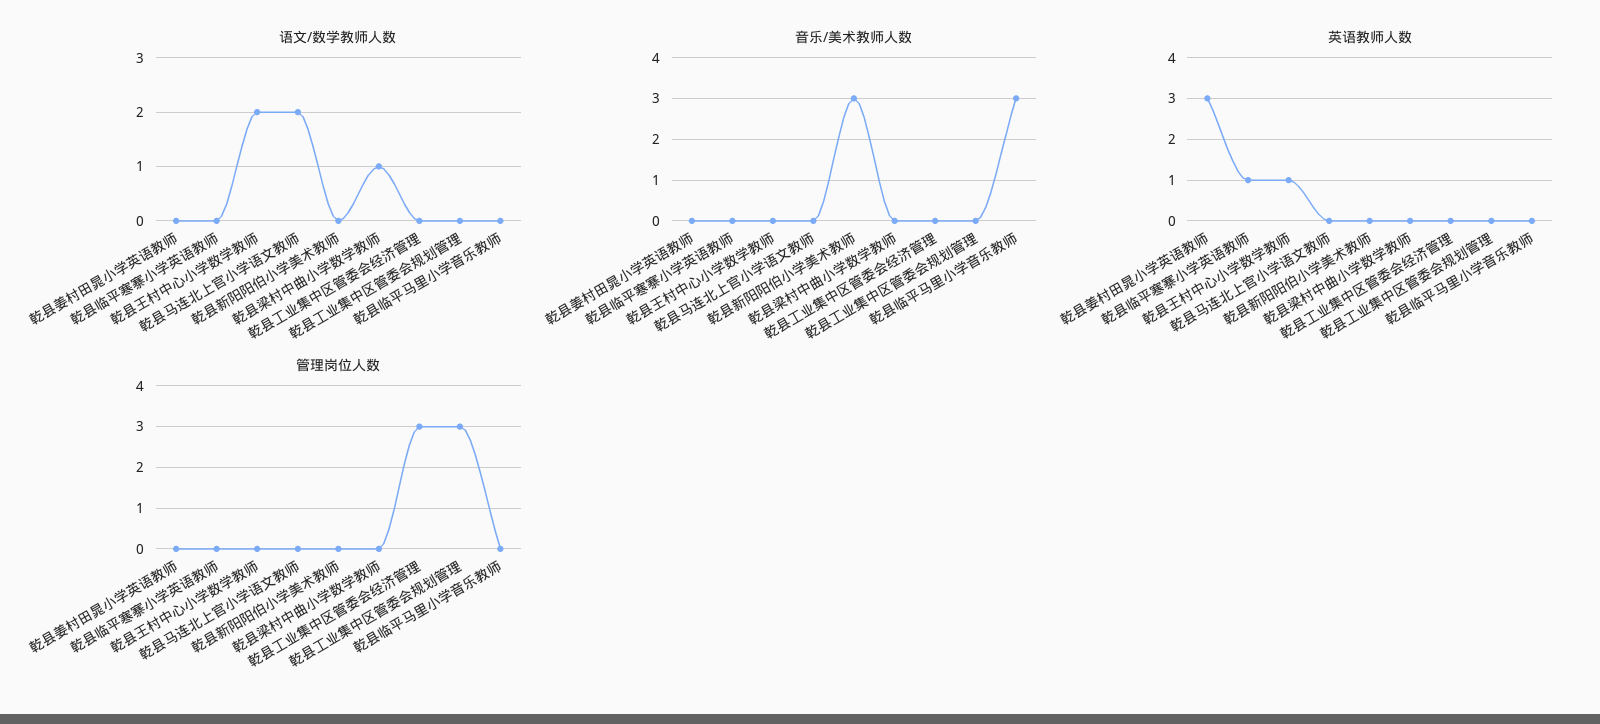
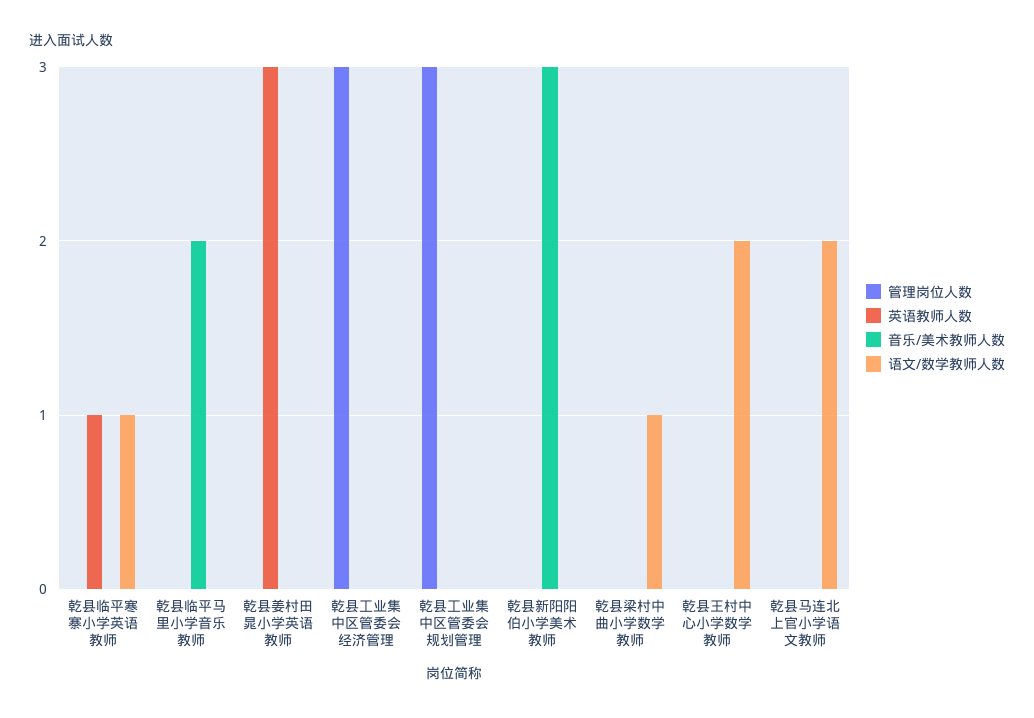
语文/数学教师人数, 乾县临平寒寨小学英语教师: 0 -> 1
音乐/美术教师人数, 乾县临平马里小学音乐教师: 3 -> 2
英语教师人数, 乾县王村中心小学数学教师: 1 -> 0

